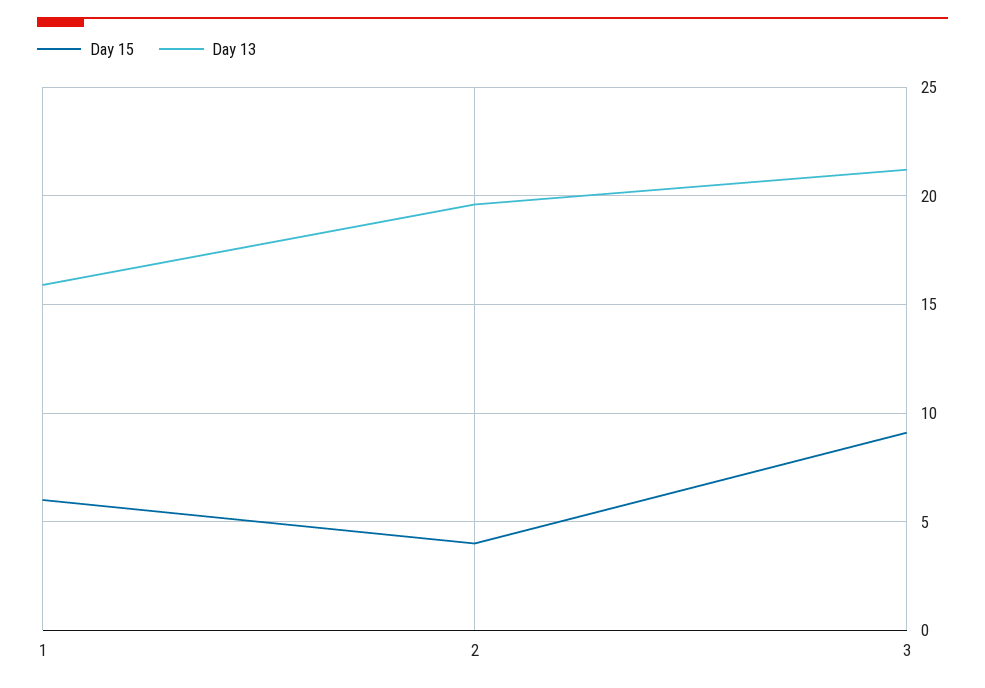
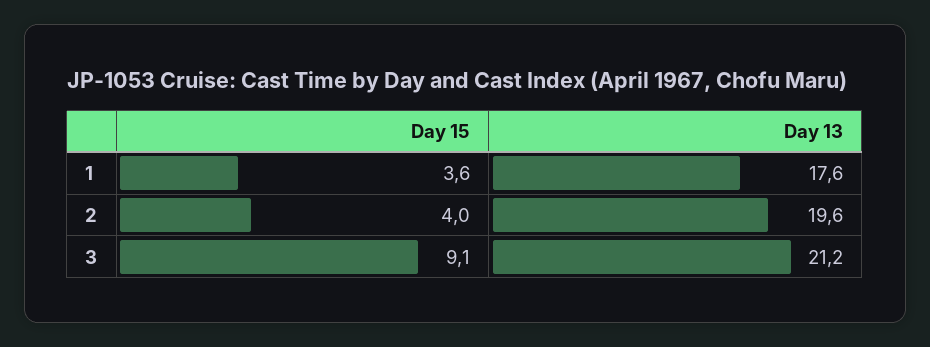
Day 15, 1: 6 -> 3.6
Day 13, 1: 16 -> 17.6

